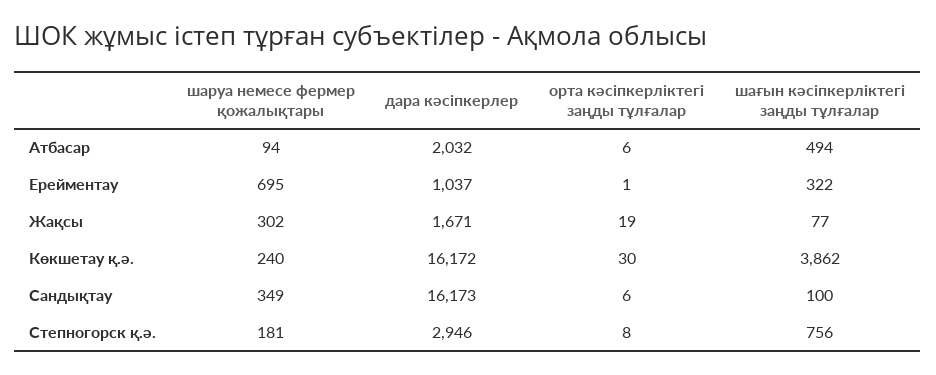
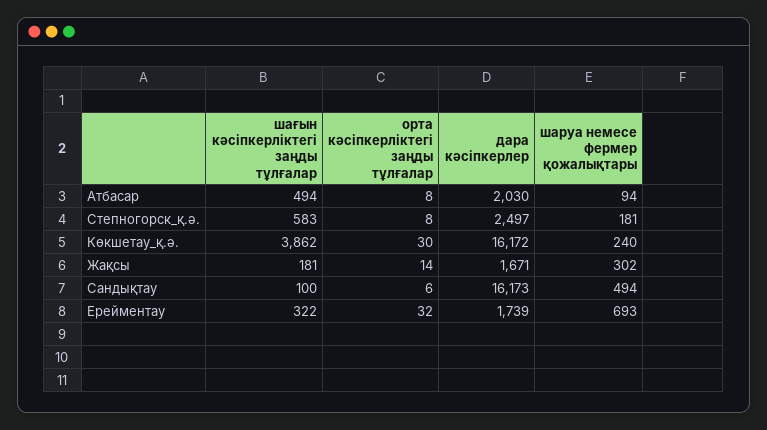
дара кәсіпкерлер, Атбасар: 2032 -> 2030
орта кәсіпкерліктегі заңды тұлғалар, Атбасар: 6 -> 8
шаруа немесе фермер қожалықтары, Ерейментау: 695 -> 693
дара кәсіпкерлер, Ерейментау: 1037 -> 1739
орта кәсіпкерліктегі заңды тұлғалар, Ерейментау: 1 -> 32
орта кәсіпкерліктегі заңды тұлғалар, Жақсы: 19 -> 14
шағын кәсіпкерліктегі заңды тұлғалар, Жақсы: 77 -> 181
шаруа немесе фермер қожалықтары, Сандықтау: 349 -> 494
дара кәсіпкерлер, Степногорск қ.ә.: 2946 -> 2497
шағын кәсіпкерліктегі заңды тұлғалар, Степногорск қ.ә.: 756 -> 583

